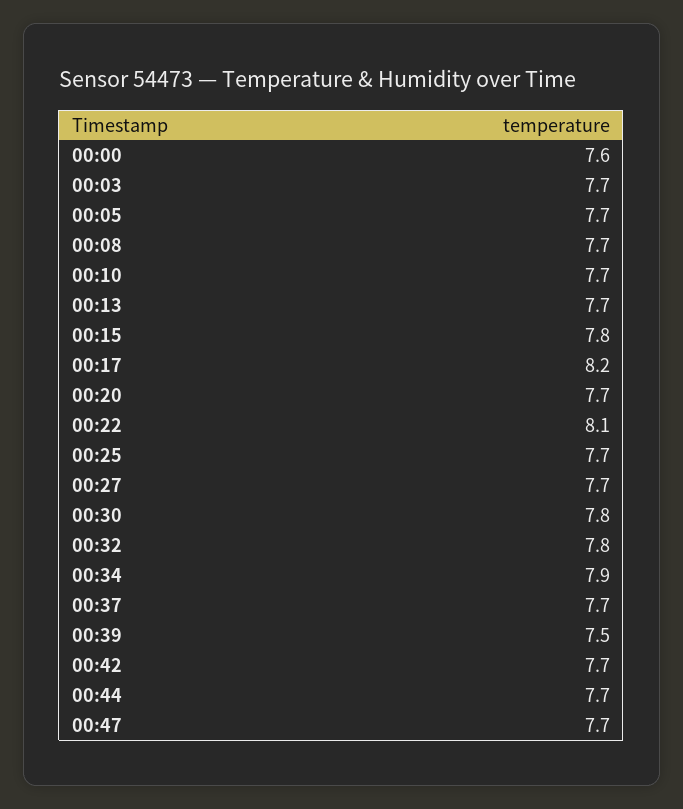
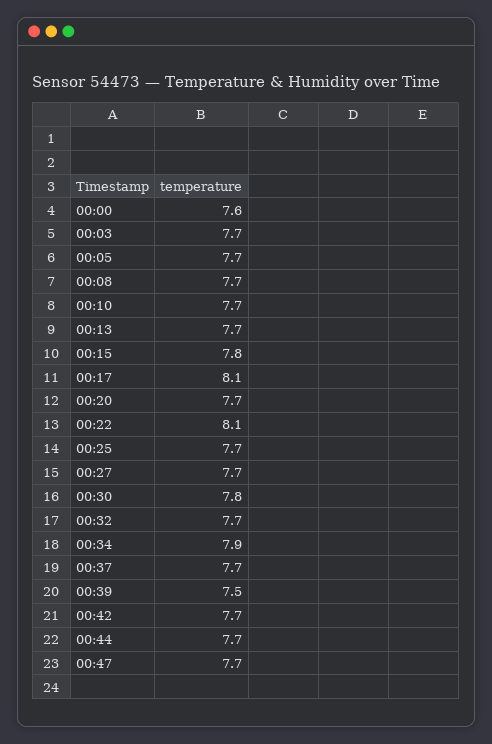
00:17: 8.2 -> 8.1
00:32: 7.8 -> 7.7

